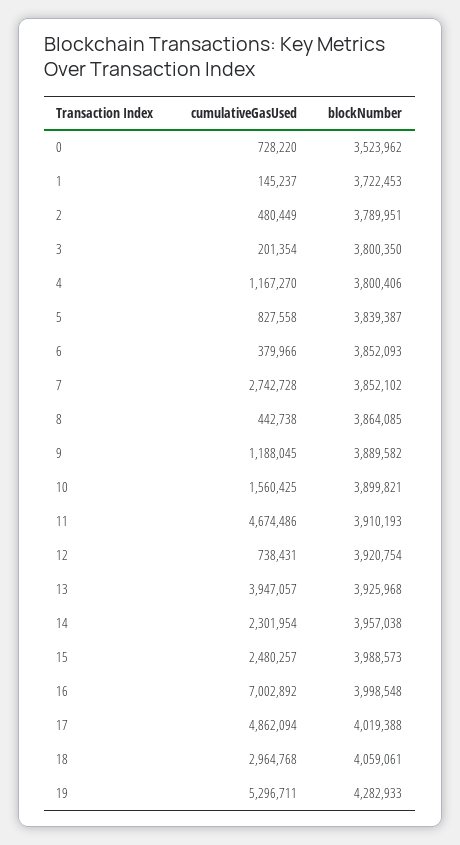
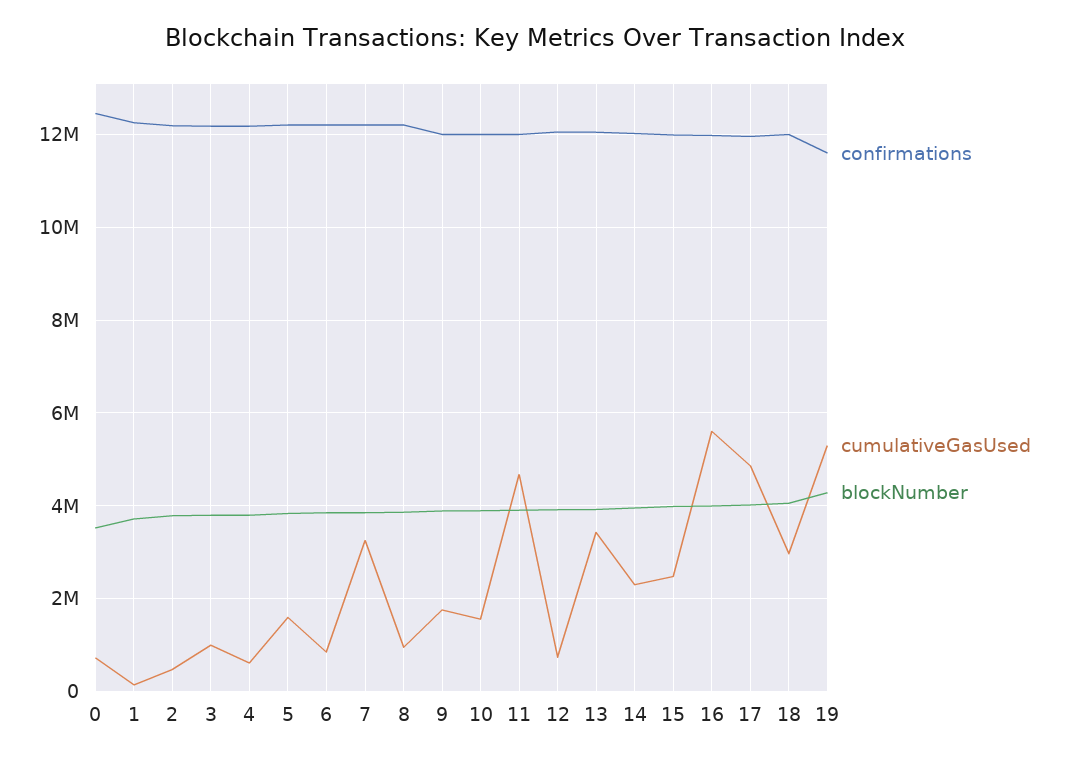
cumulativeGasUsed, 3: 201354 -> 1000000
cumulativeGasUsed, 4: 1167270 -> 600000
cumulativeGasUsed, 5: 827558 -> 1600000
cumulativeGasUsed, 6: 379966 -> 800000
cumulativeGasUsed, 7: 2742728 -> 3200000
cumulativeGasUsed, 8: 442738 -> 1000000
cumulativeGasUsed, 9: 1188045 -> 1800000
cumulativeGasUsed, 13: 3947057 -> 3400000
cumulativeGasUsed, 16: 7002892 -> 5600000
confirmations, 0: none -> 12400000
confirmations, 1: none -> 12200000
confirmations, 2: none -> 12200000
confirmations, 3: none -> 12200000
confirmations, 4: none -> 12200000
confirmations, 5: none -> 12200000
confirmations, 6: none -> 12200000
confirmations, 7: none -> 12200000
confirmations, 8: none -> 12200000
confirmations, 9: none -> 12000000
confirmations, 10: none -> 12000000
confirmations, 11: none -> 12000000
confirmations, 12: none -> 12000000
confirmations, 13: none -> 12000000
confirmations, 14: none -> 12000000
confirmations, 15: none -> 12000000
confirmations, 16: none -> 12000000
confirmations, 17: none -> 12000000
confirmations, 18: none -> 12000000
confirmations, 19: none -> 11600000

